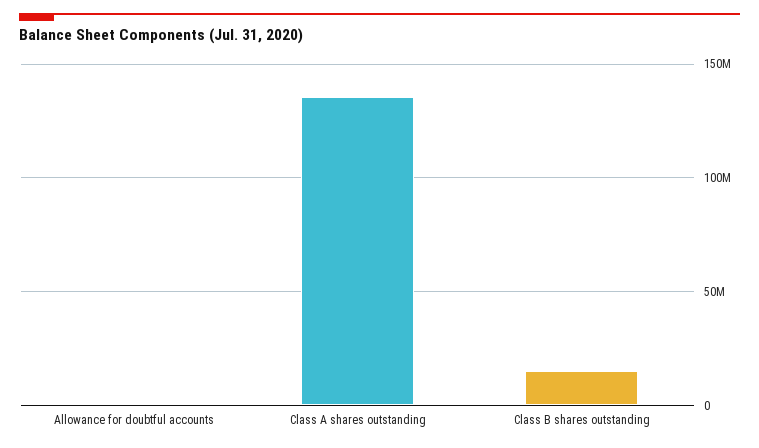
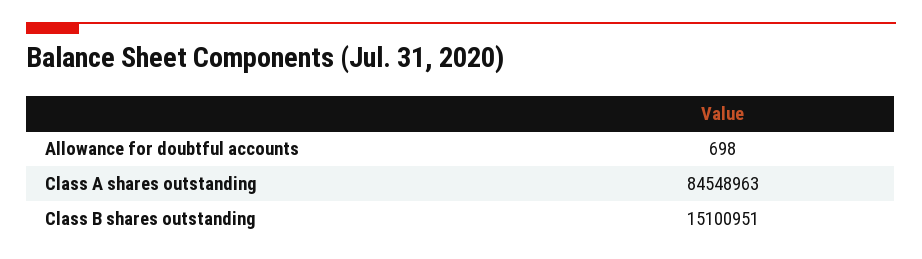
Class A shares outstanding: 135000000 -> 84548963

